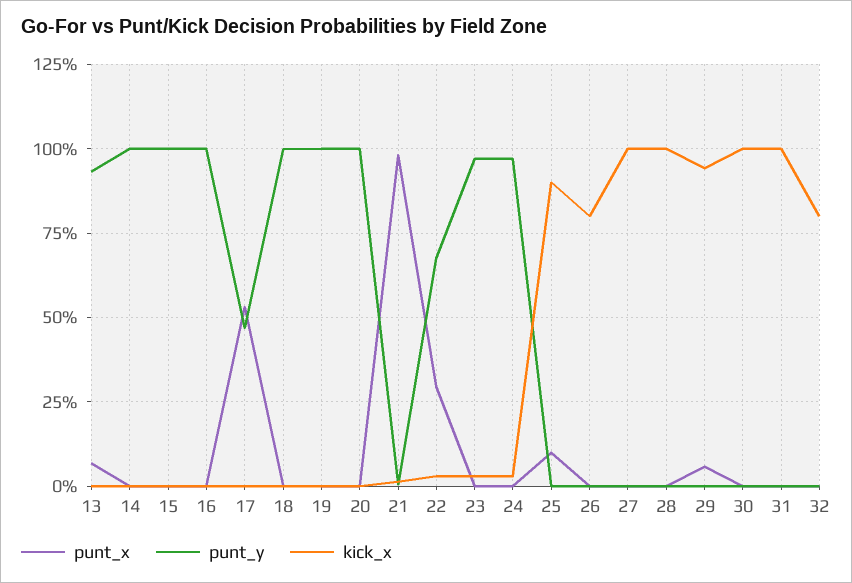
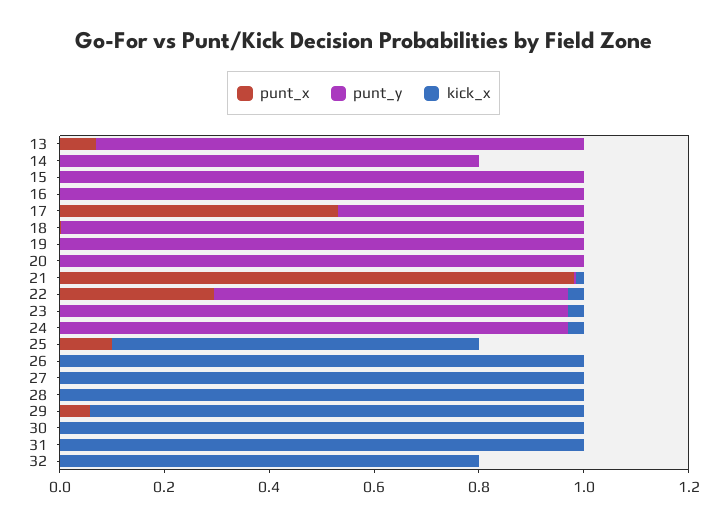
punt_y, 14: 1 -> 0.8
kick_x, 25: 0.9 -> 0.7
kick_x, 26: 0.8 -> 1

